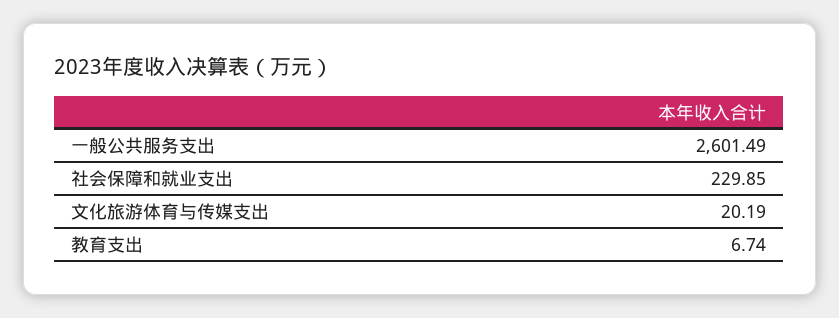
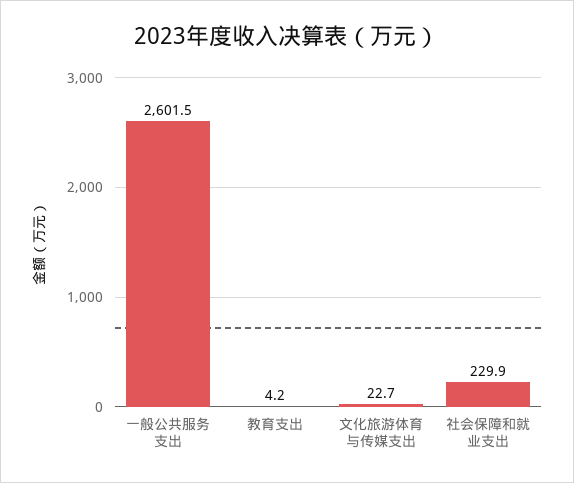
文化旅游体育与传媒支出: 20.19 -> 22.7
教育支出: 6.74 -> 4.2

